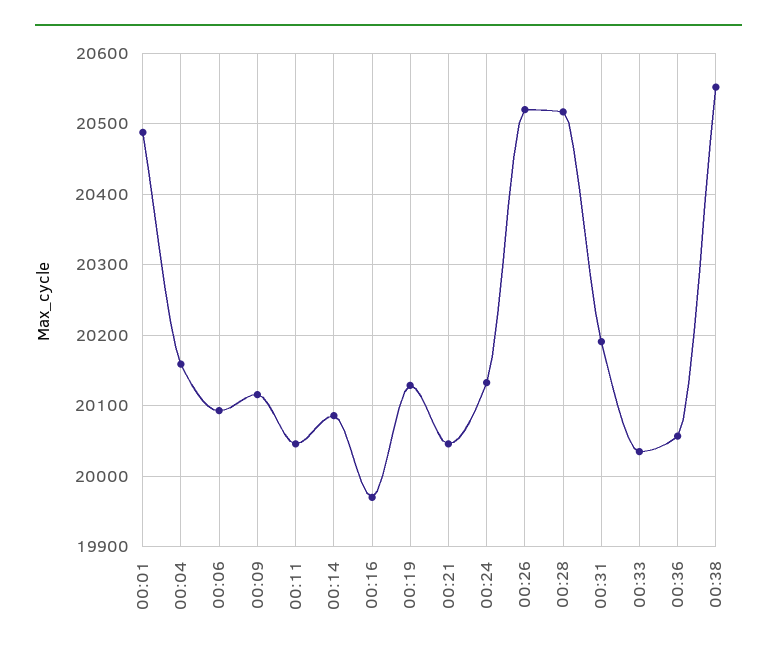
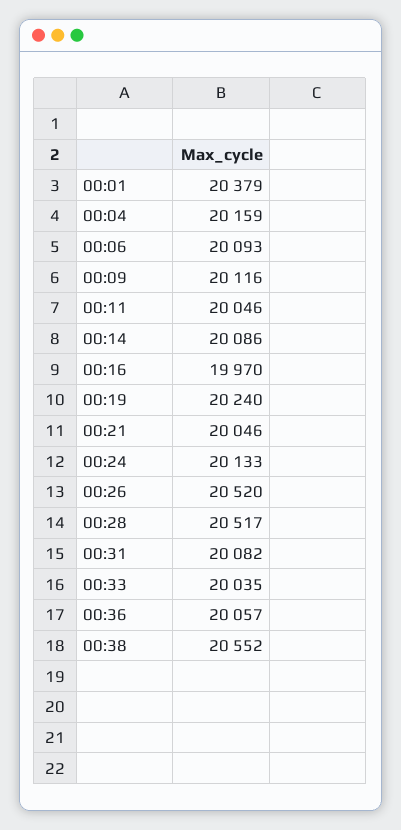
00:01: 20490 -> 20379
00:19: 20130 -> 20240
00:31: 20190 -> 20082

